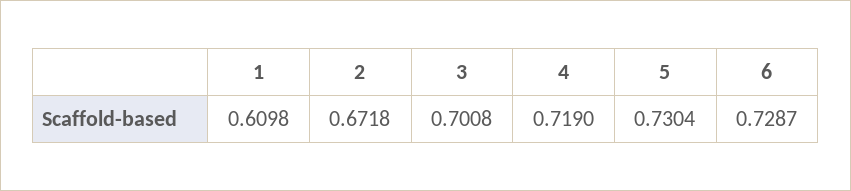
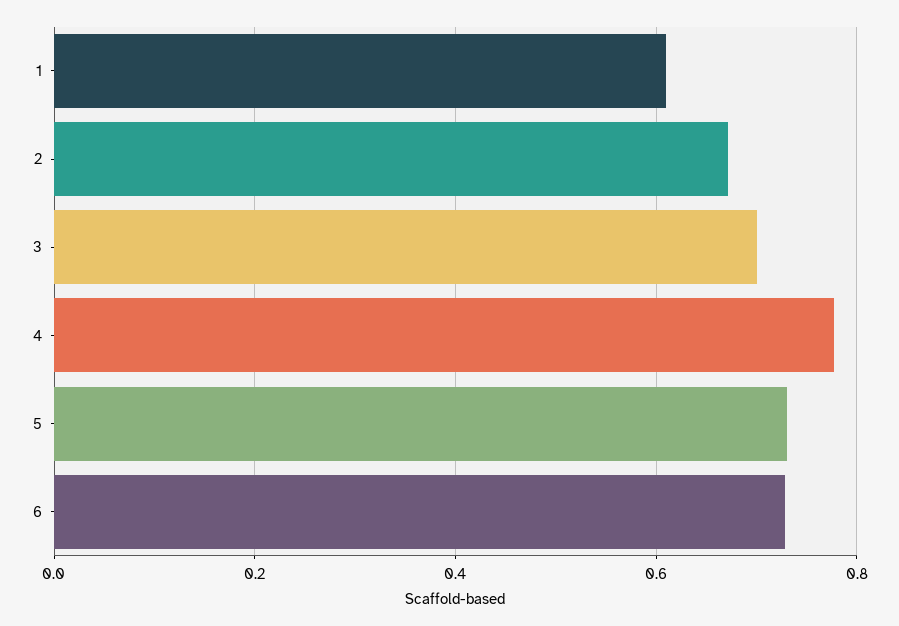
4: 0.719 -> 0.78

